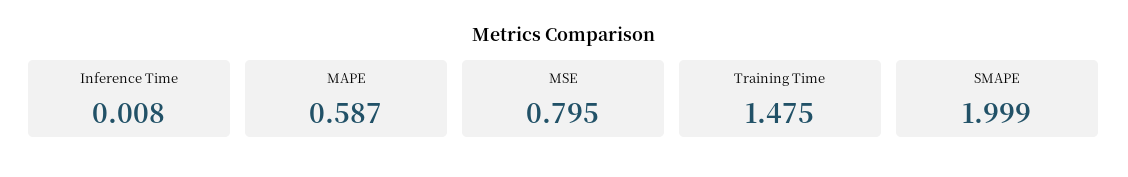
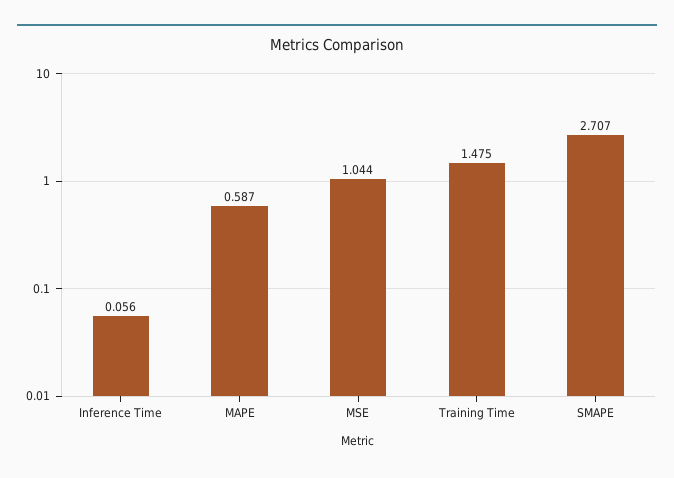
Inference Time: 0.008 -> 0.056
MSE: 0.795 -> 1.044
SMAPE: 1.999 -> 2.707

